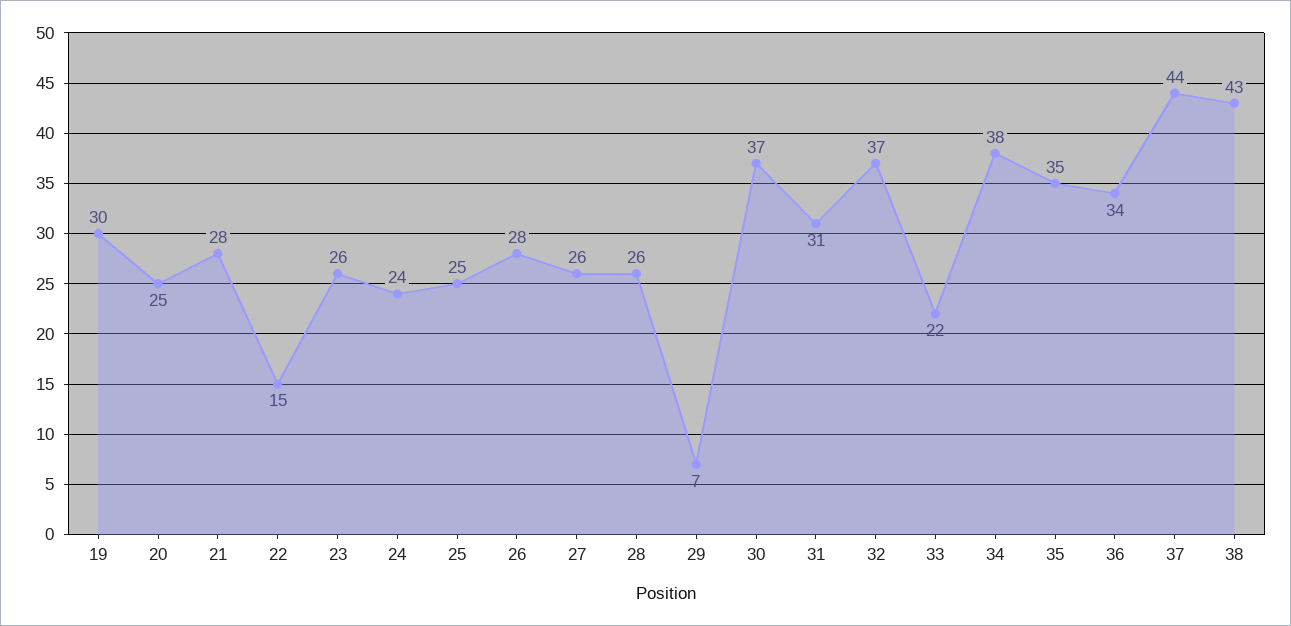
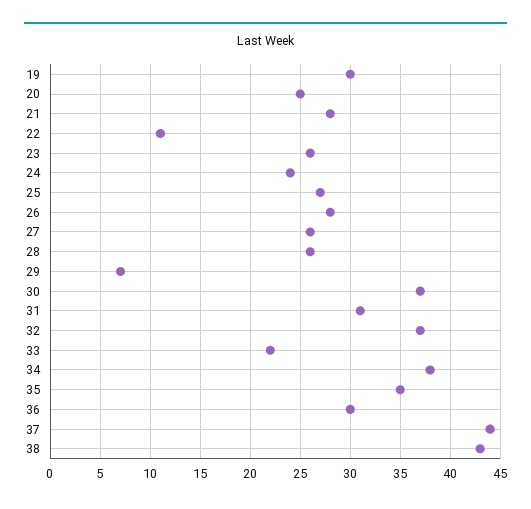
22: 15 -> 11
25: 25 -> 27
36: 34 -> 30

